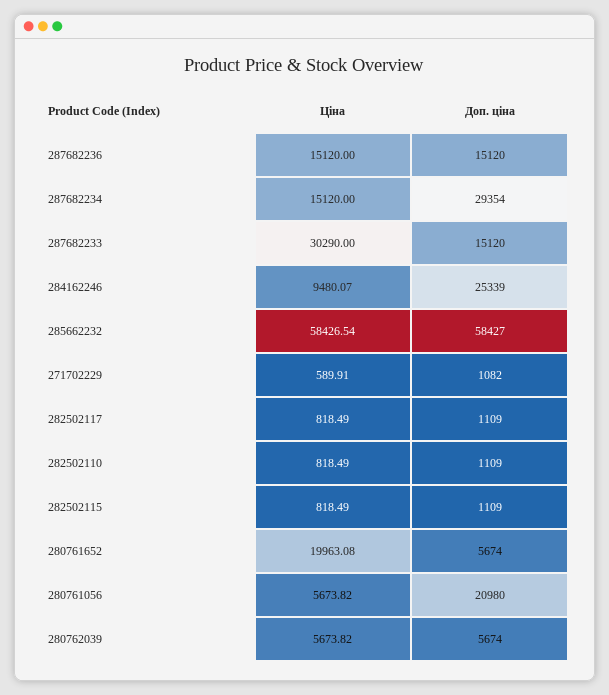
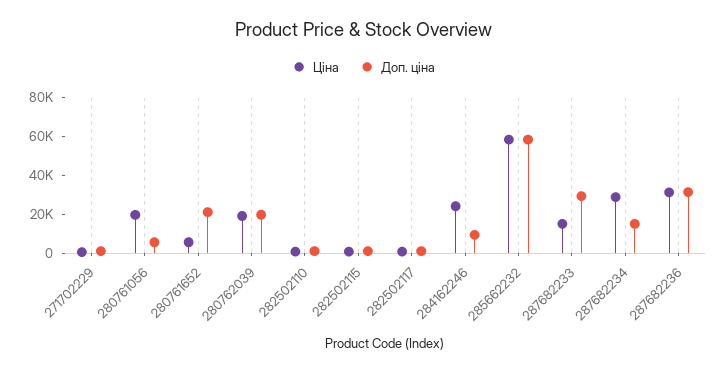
Ціна, 287682236: 15120 -> 30000
Доп. ціна, 287682236: 15120 -> 30000
Ціна, 287682234: 15120 -> 30000
Доп. ціна, 287682234: 29354 -> 15000
Ціна, 287682233: 30290 -> 15000
Доп. ціна, 287682233: 15120 -> 30000
Ціна, 284162246: 9480.07 -> 25000
Доп. ціна, 284162246: 25339 -> 10000
Ціна, 280761652: 19963.08 -> 5000
Доп. ціна, 280761652: 5674 -> 20000
Ціна, 280761056: 5673.82 -> 20000
Доп. ціна, 280761056: 20980 -> 5000
Ціна, 280762039: 5673.82 -> 20000
Доп. ціна, 280762039: 5674 -> 20000

